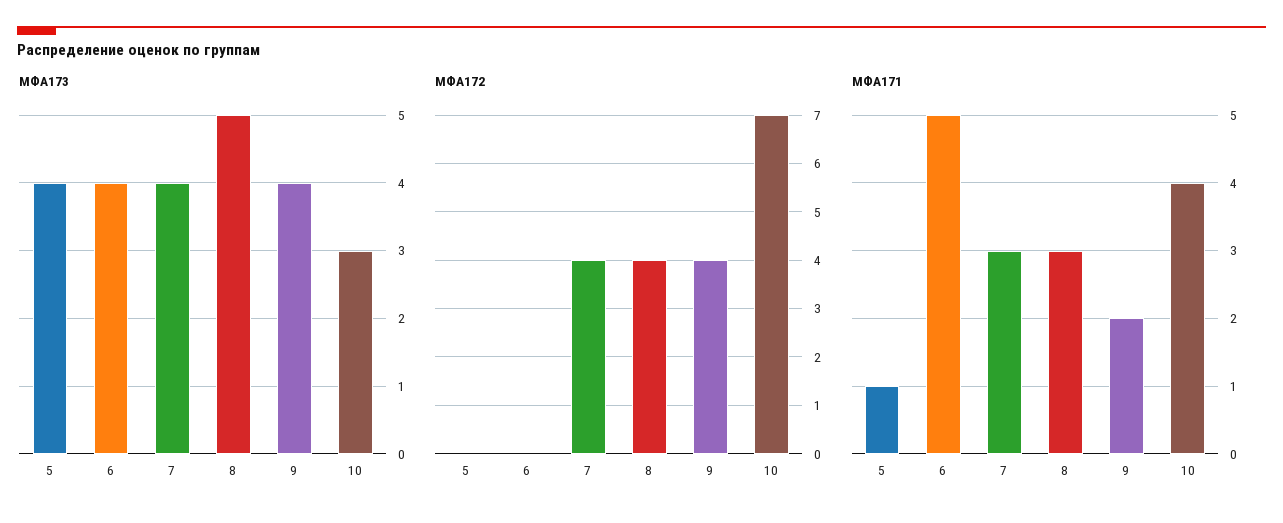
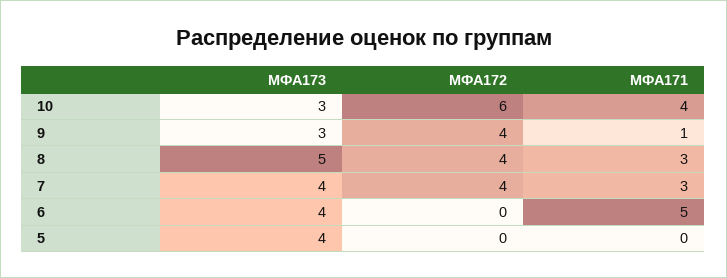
МФА173, 9: 4 -> 3
МФА172, 10: 7 -> 6
МФА171, 5: 1 -> 0
МФА171, 9: 2 -> 1

